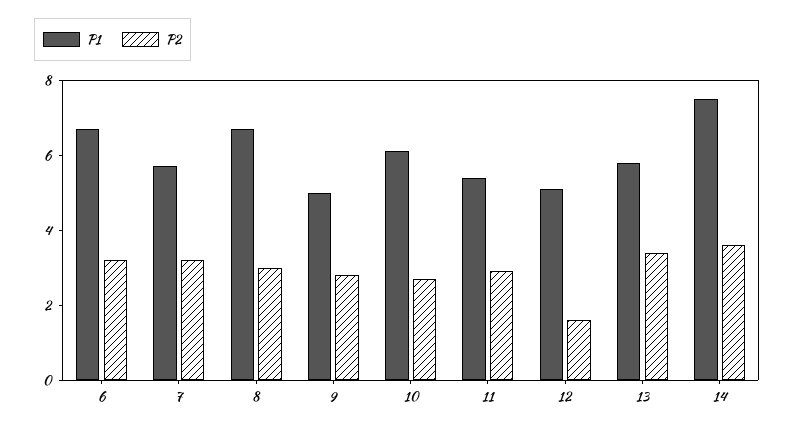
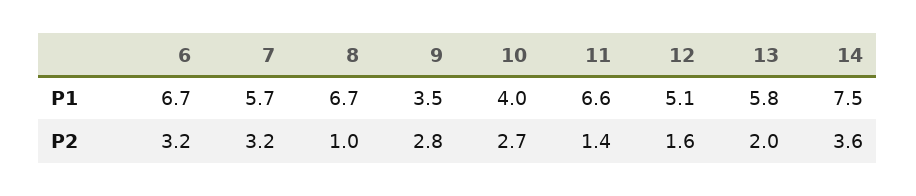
P2, 8: 3 -> 1
P1, 9: 5 -> 3.5
P1, 10: 6 -> 4
P1, 11: 5.5 -> 6.6
P2, 11: 3 -> 1.4
P2, 13: 3.5 -> 2

